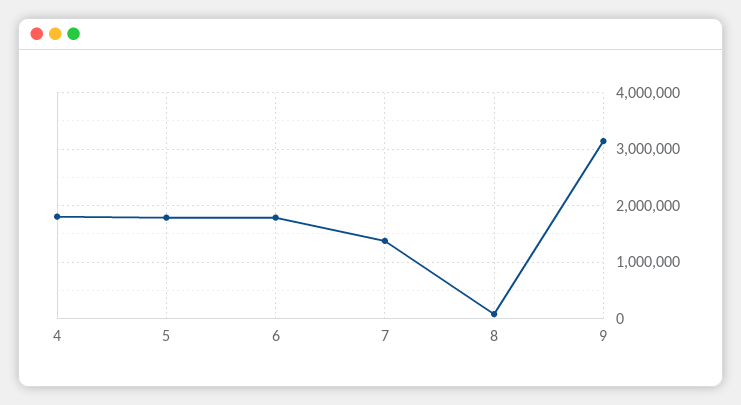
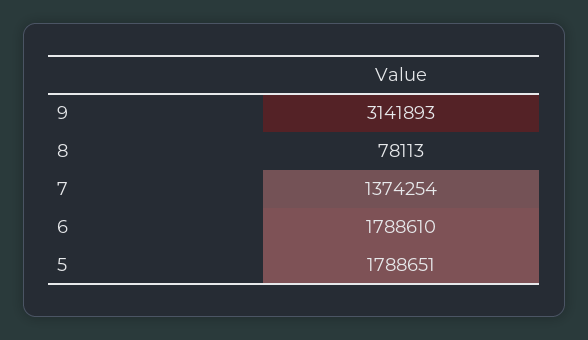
4: 1800000 -> none

